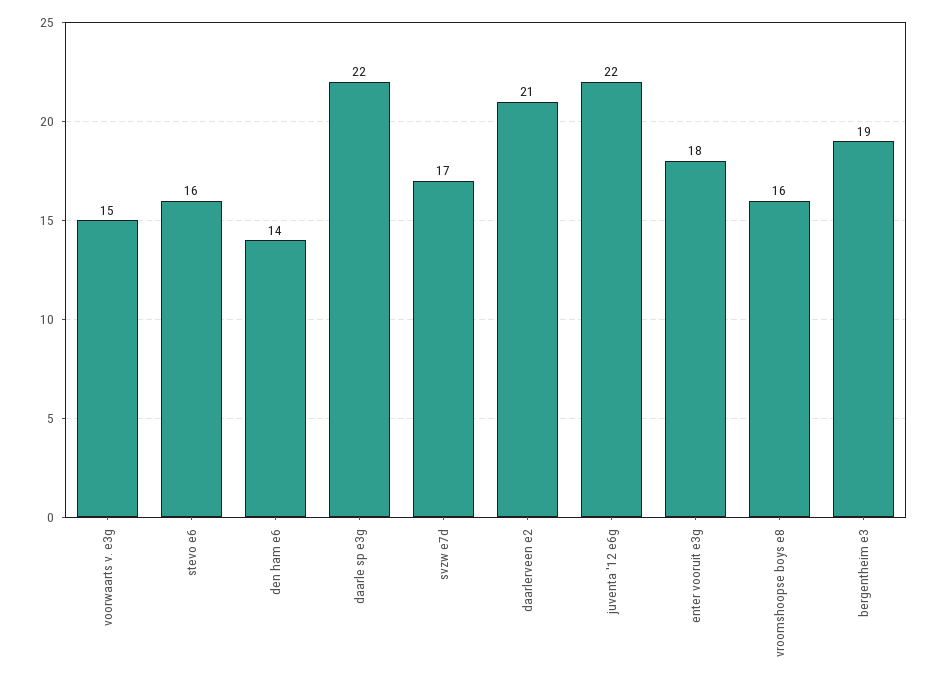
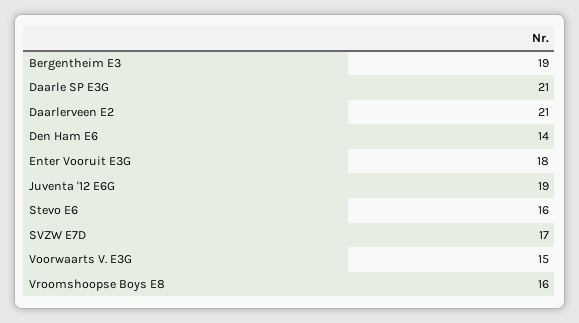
daarle sp e3g: 22 -> 21
juventa '12 e6g: 22 -> 19

